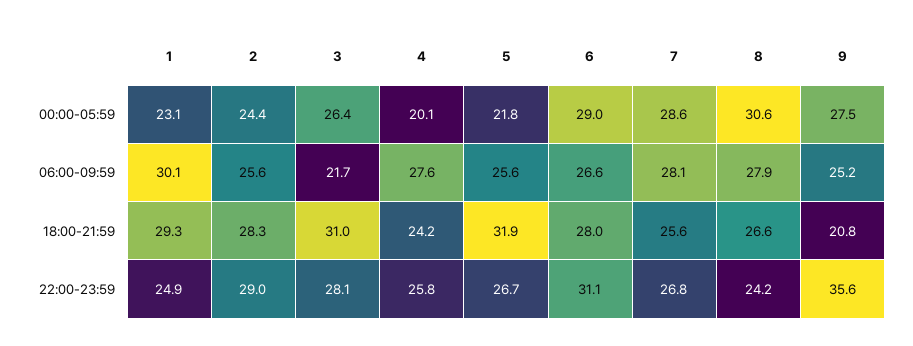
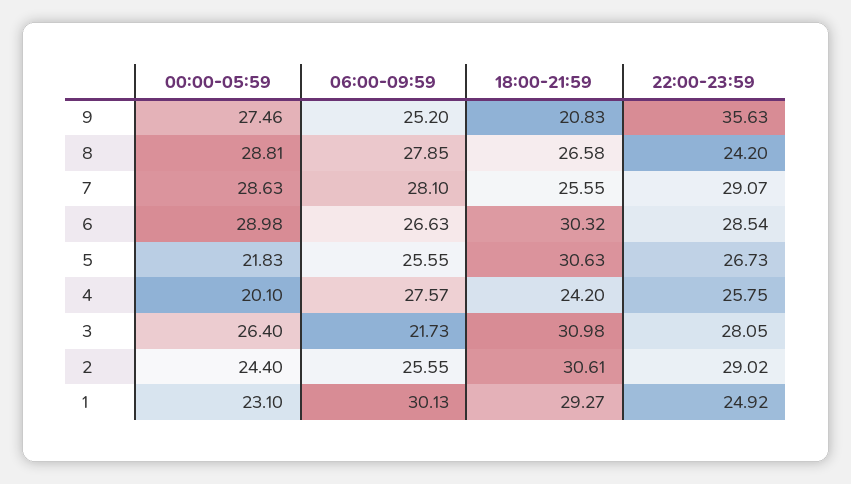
8, 00:00-05:59: 30.6 -> 28.81
2, 18:00-21:59: 28.3 -> 30.61
5, 18:00-21:59: 31.9 -> 30.63
6, 18:00-21:59: 28 -> 30.32
6, 22:00-23:59: 31.1 -> 28.54
7, 22:00-23:59: 26.8 -> 29.07

